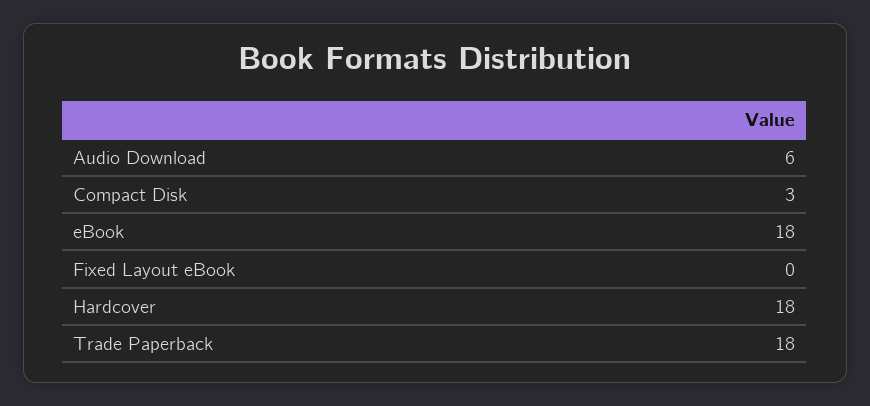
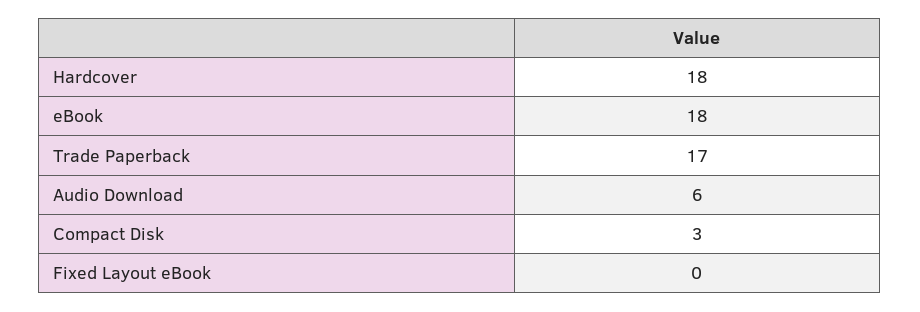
Trade Paperback: 18 -> 17

